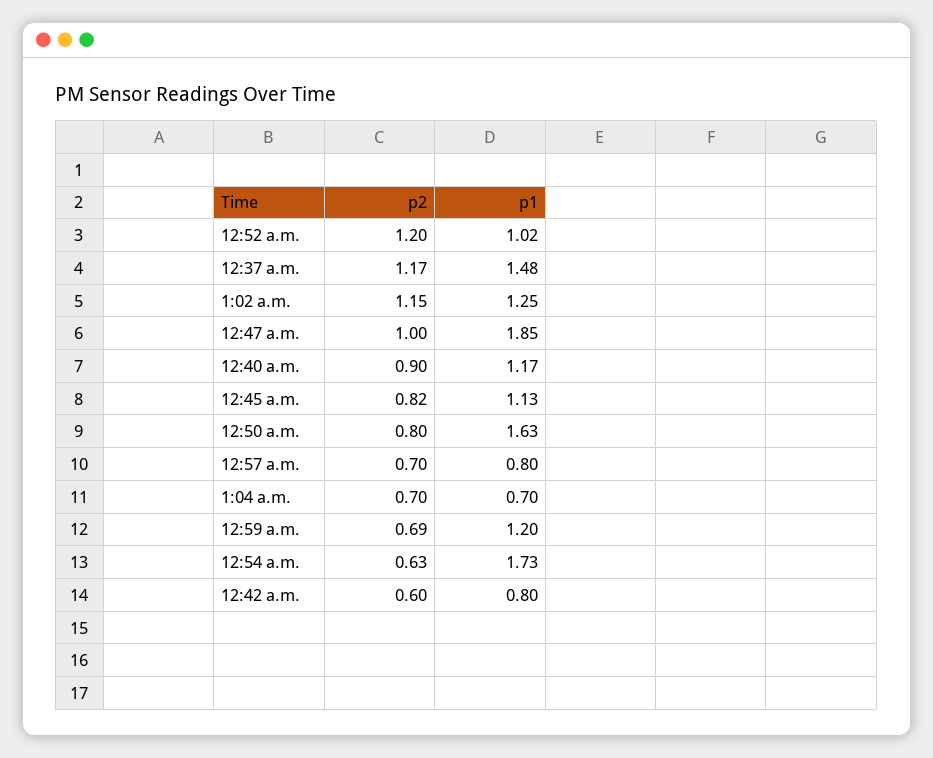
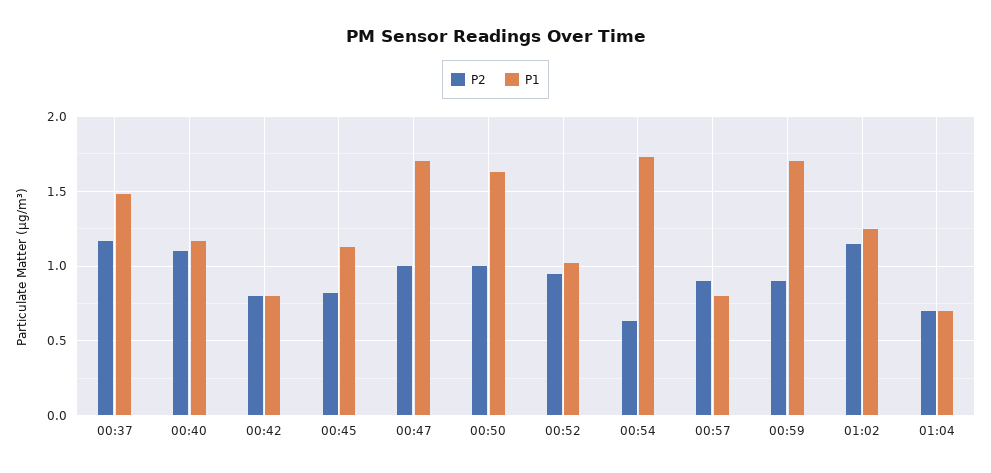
p2, 12:52 a.m.: 1.2 -> 0.95
p1, 12:47 a.m.: 1.85 -> 1.7
p2, 12:40 a.m.: 0.9 -> 1.1
p2, 12:50 a.m.: 0.8 -> 1
p2, 12:57 a.m.: 0.7 -> 0.9
p2, 12:59 a.m.: 0.69 -> 0.9
p1, 12:59 a.m.: 1.2 -> 1.7
p2, 12:42 a.m.: 0.6 -> 0.8

